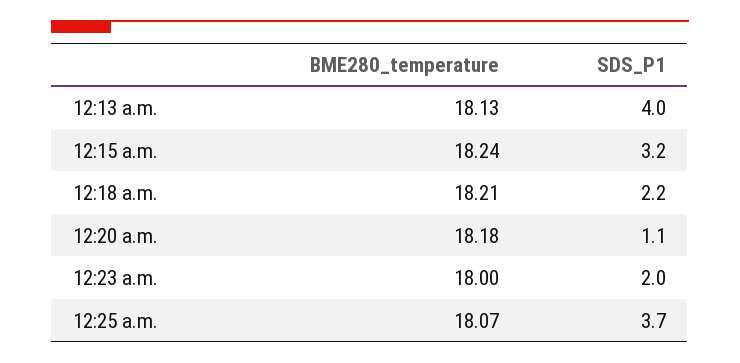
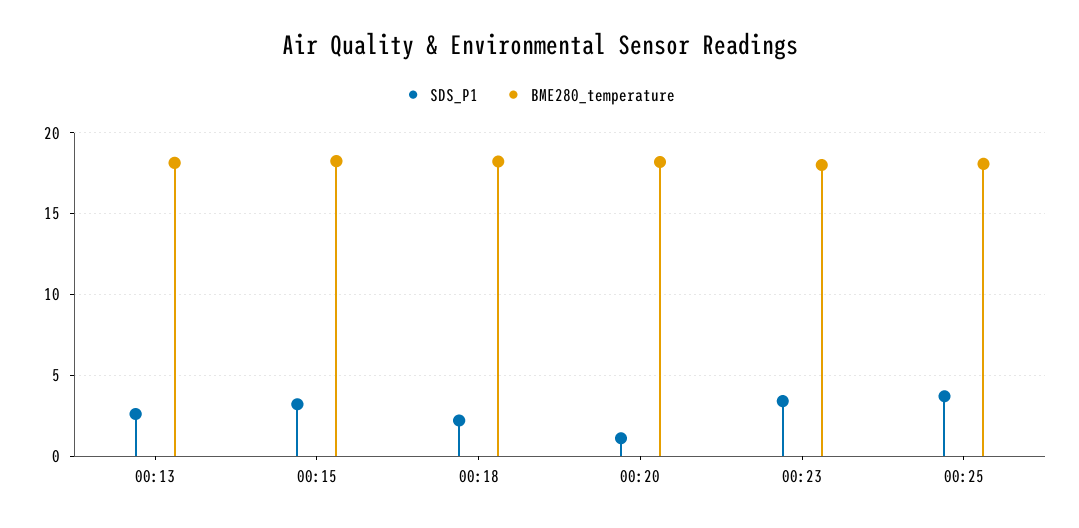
SDS_P1, 12:13 a.m.: 4 -> 2.5
SDS_P1, 12:23 a.m.: 2 -> 3.5

